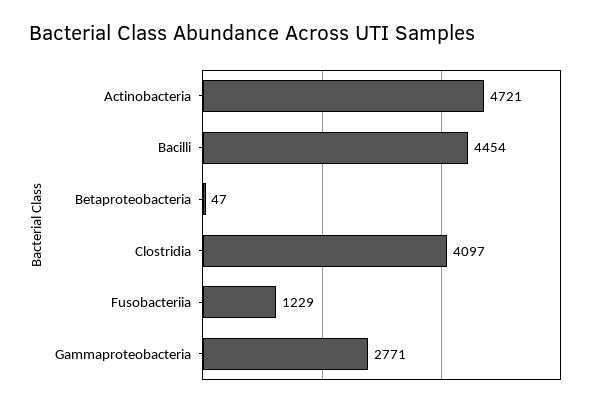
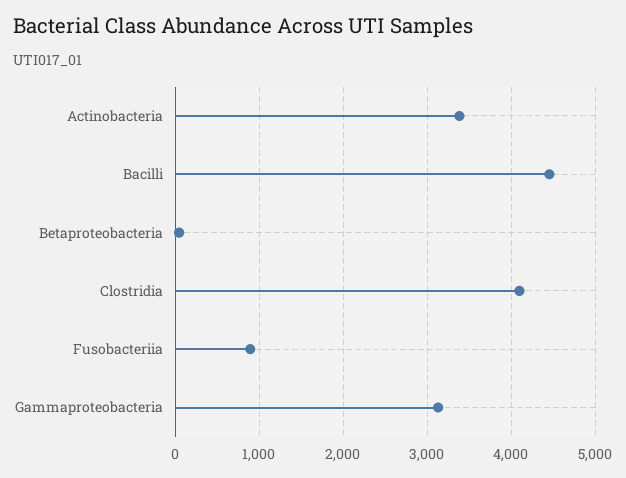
Actinobacteria: 4721 -> 3400
Fusobacteriia: 1229 -> 900
Gammaproteobacteria: 2771 -> 3100

